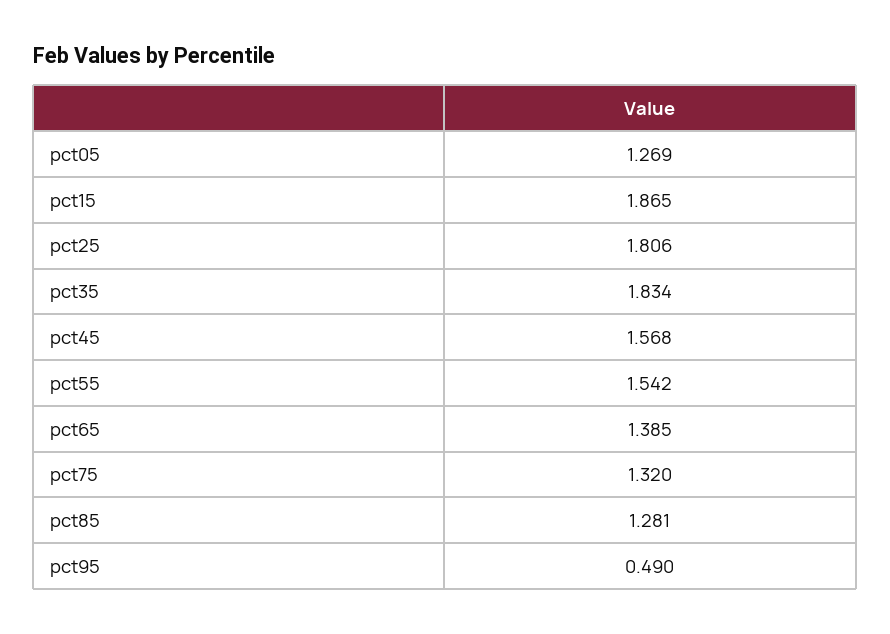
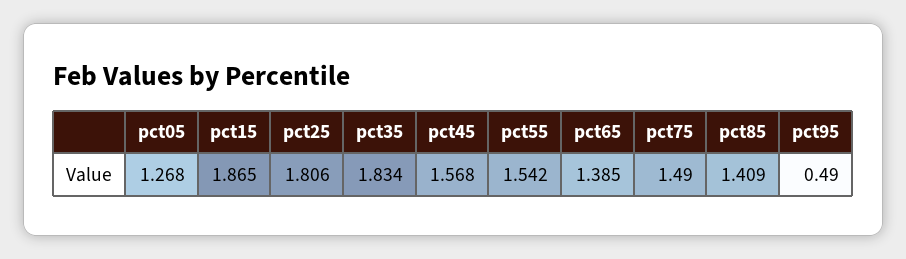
pct05: 1.269 -> 1.268
pct75: 1.32 -> 1.49
pct85: 1.281 -> 1.409

